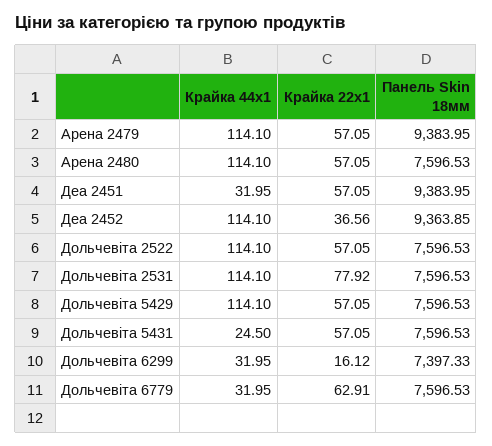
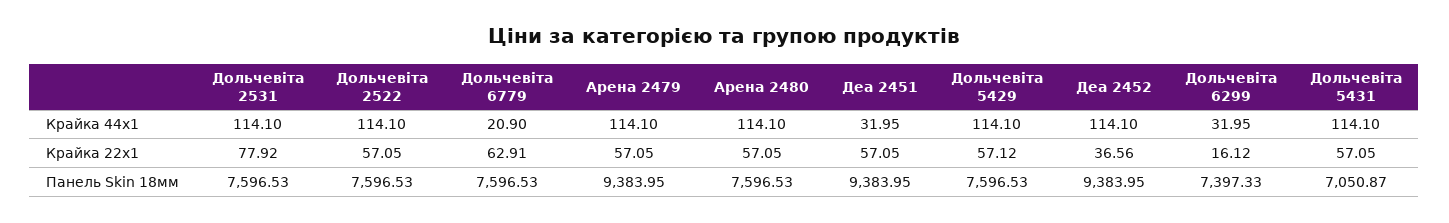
Панель Skin 18мм, Деа 2452: 9363.85 -> 9383.95
Крайка 22x1, Дольчевіта 5429: 57.05 -> 57.12
Крайка 44x1, Дольчевіта 5431: 24.5 -> 114.1
Панель Skin 18мм, Дольчевіта 5431: 7596.53 -> 7050.87
Крайка 44x1, Дольчевіта 6779: 31.95 -> 20.9

